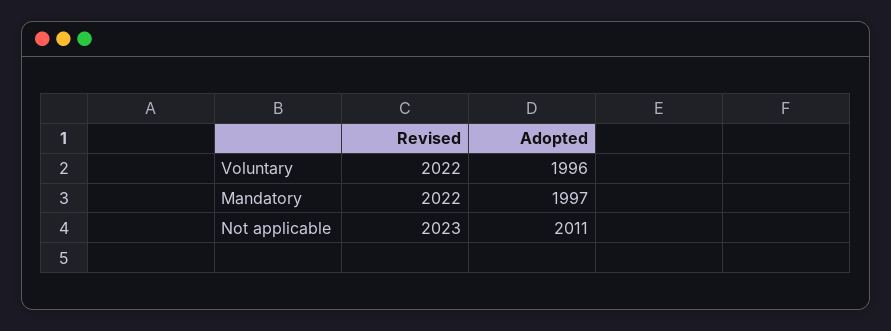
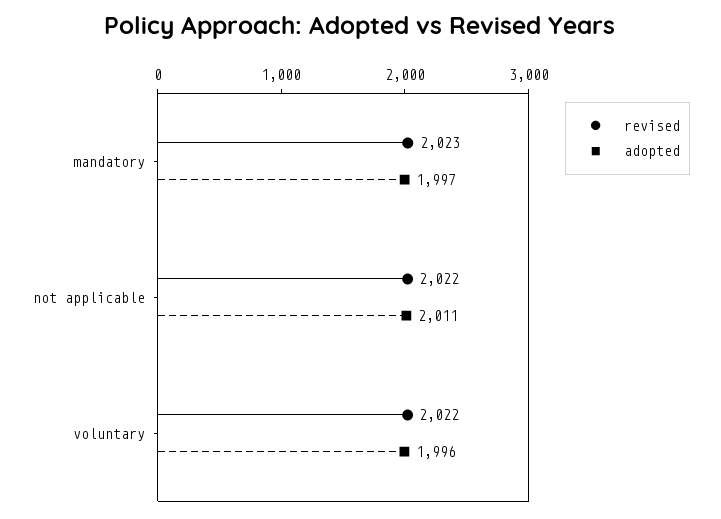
Revised, Mandatory: 2022 -> 2023
Revised, Not applicable: 2023 -> 2022

